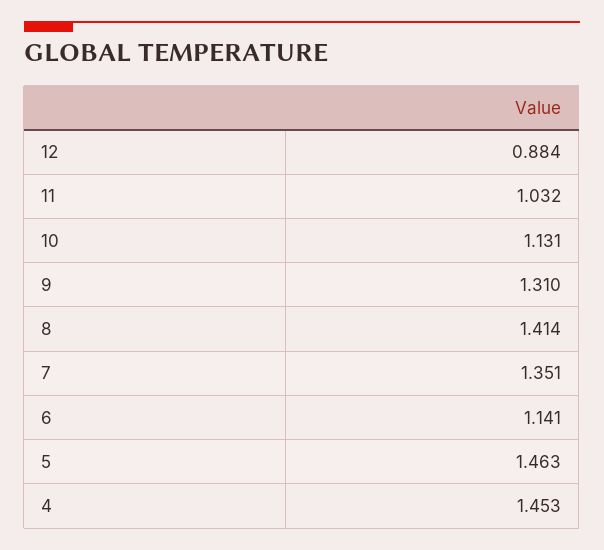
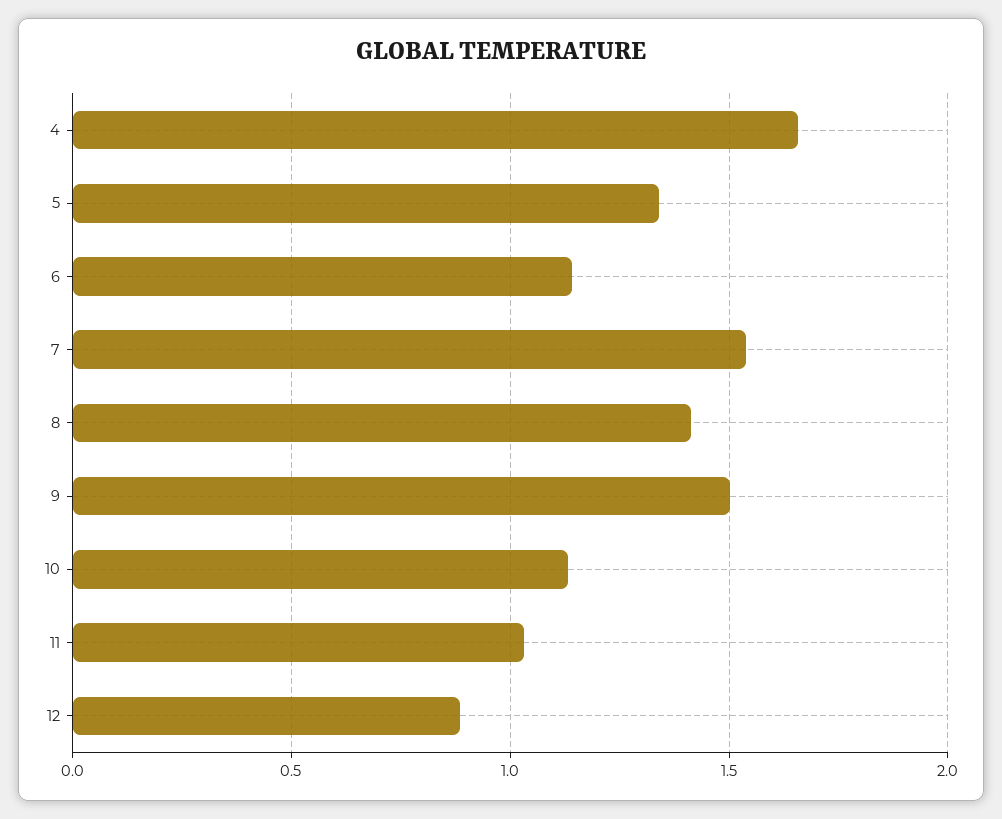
9: 1.31 -> 1.5
7: 1.351 -> 1.55
5: 1.463 -> 1.35
4: 1.453 -> 1.65

